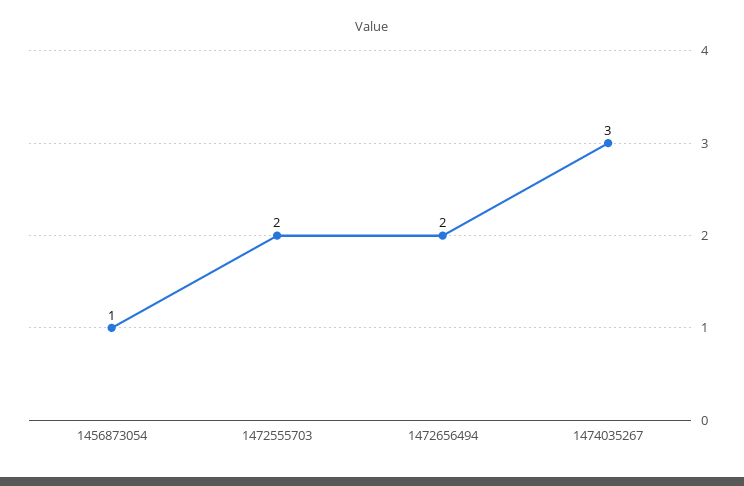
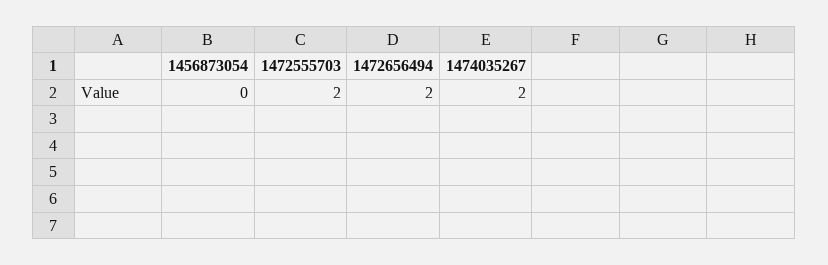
1456873054: 1 -> 0
1474035267: 3 -> 2

